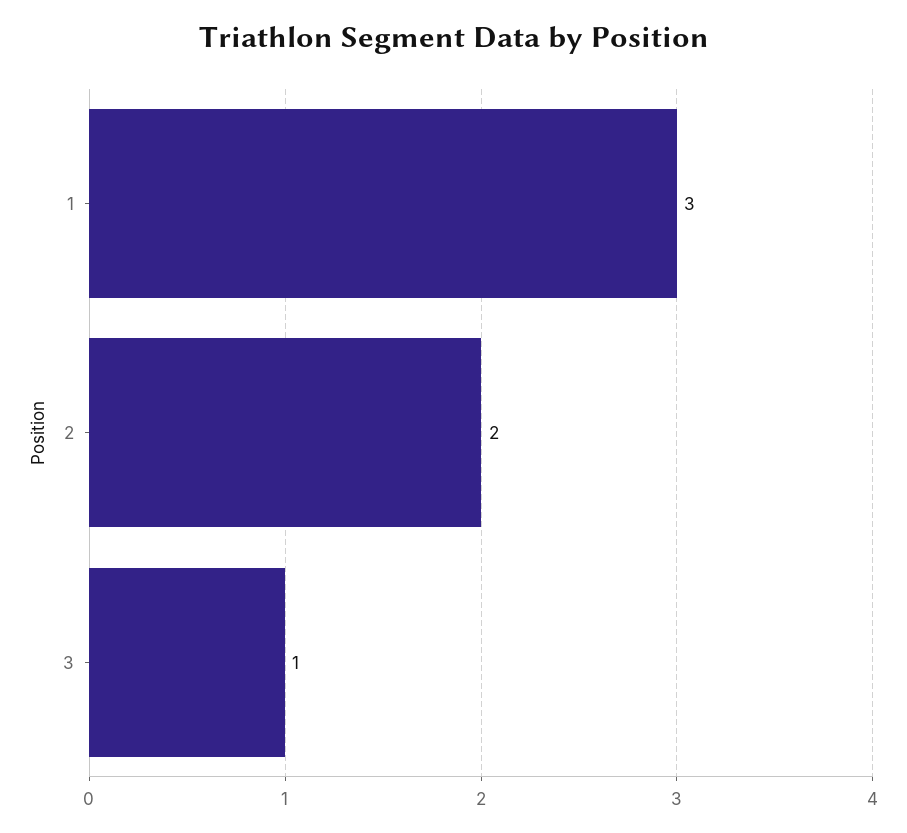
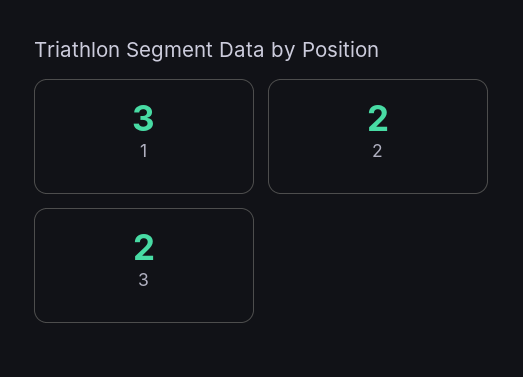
3: 1 -> 2

